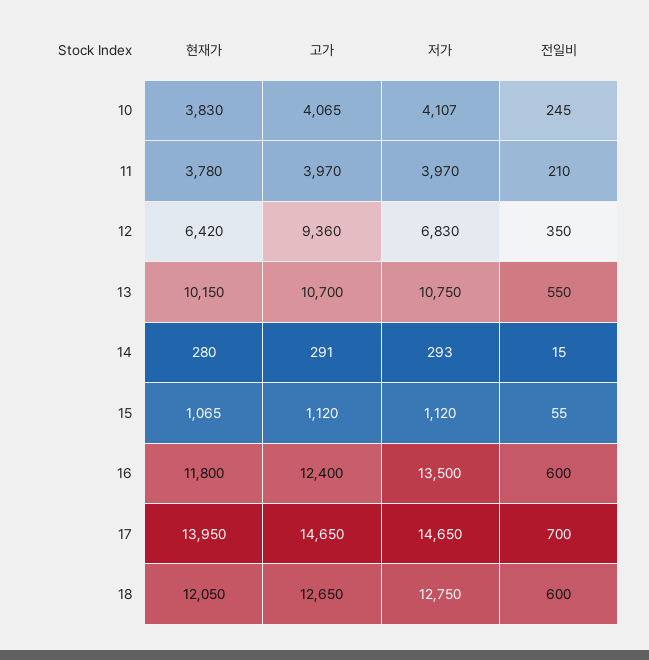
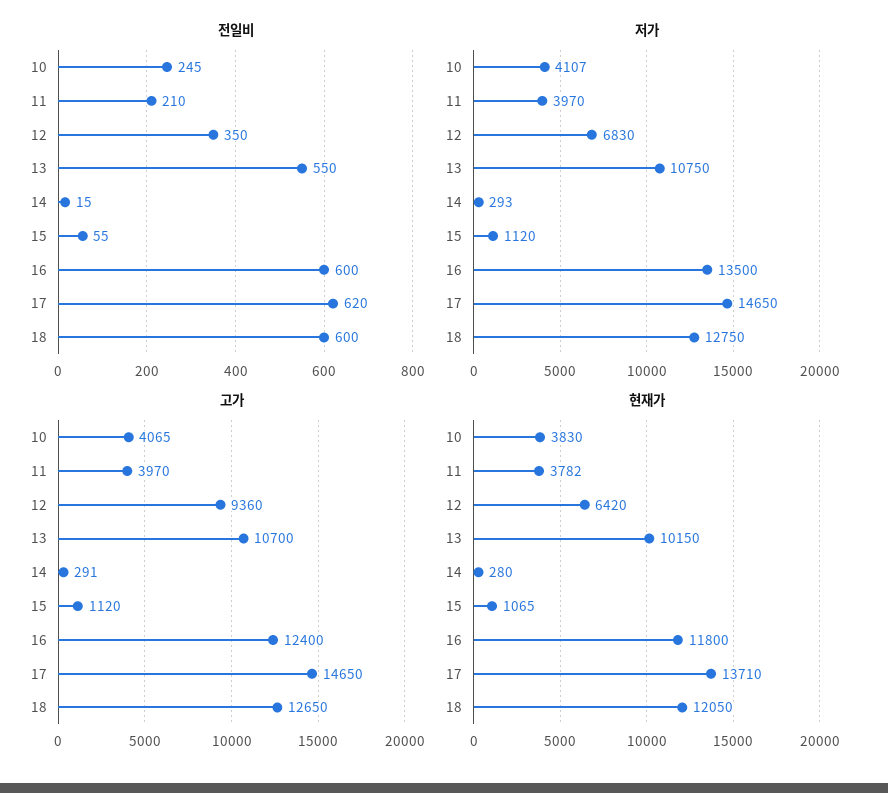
현재가, 11: 3780 -> 3782
현재가, 17: 13950 -> 13710
전일비, 17: 700 -> 620

